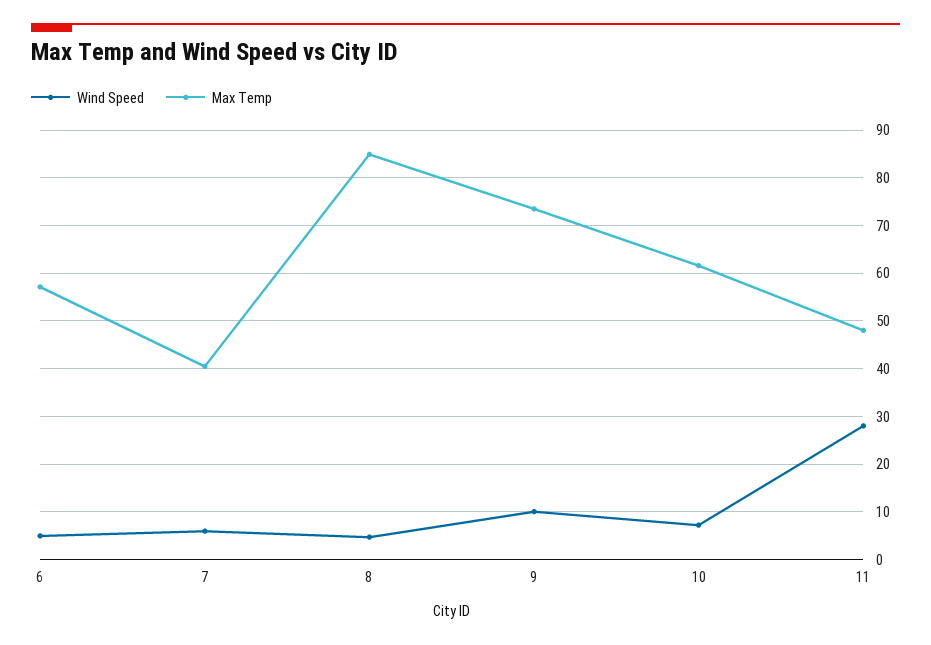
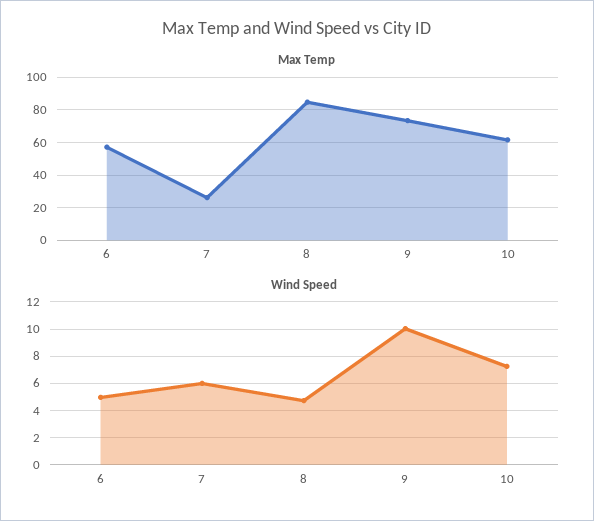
Max Temp, 7: 40 -> 25
Wind Speed, 11: 28 -> none
Max Temp, 11: 48 -> none

